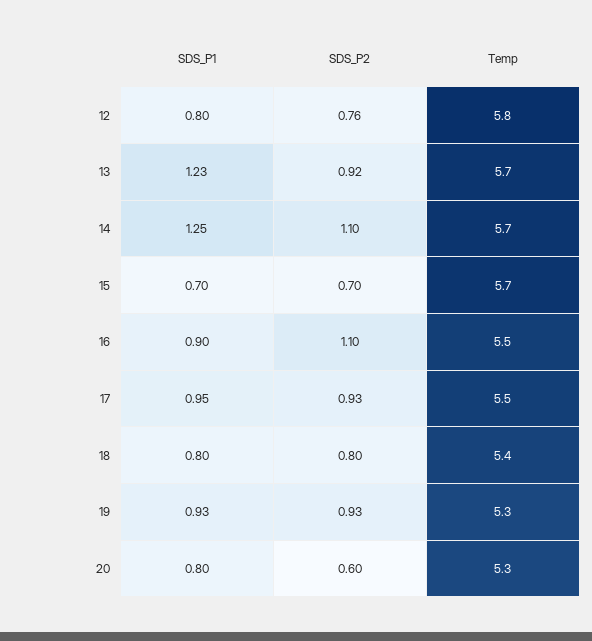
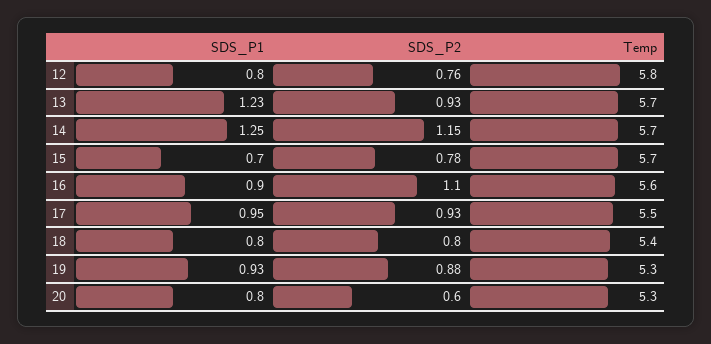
SDS_P2, 13: 0.92 -> 0.93
SDS_P2, 14: 1.1 -> 1.15
SDS_P2, 15: 0.7 -> 0.78
Temp, 16: 5.5 -> 5.6
SDS_P2, 19: 0.93 -> 0.88

